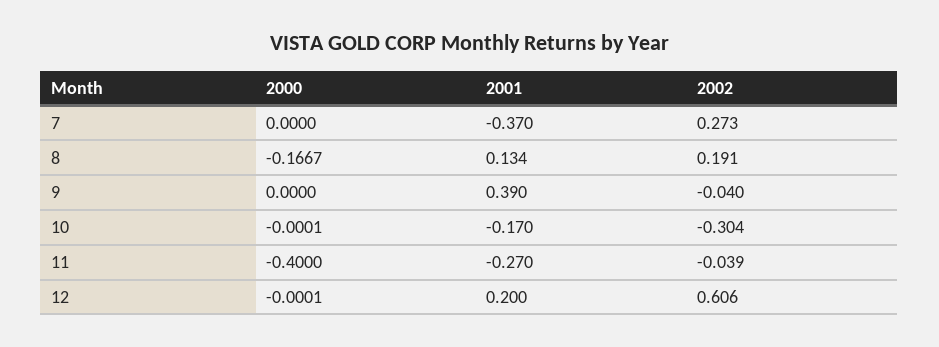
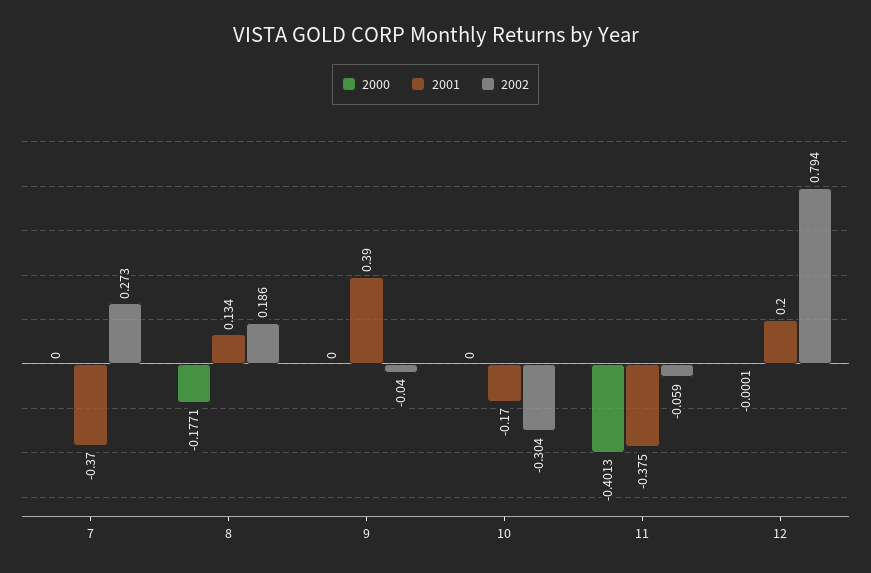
2000, 8: -0.1667 -> -0.1771
2002, 8: 0.191 -> 0.186
2000, 10: -0.0001 -> 0
2000, 11: -0.4 -> -0.4013
2001, 11: -0.27 -> -0.375
2002, 11: -0.039 -> -0.059
2002, 12: 0.606 -> 0.794

